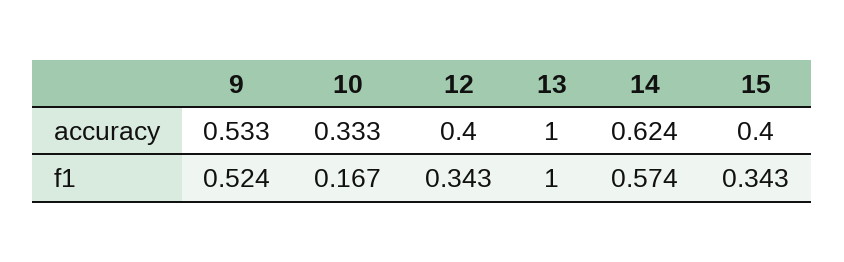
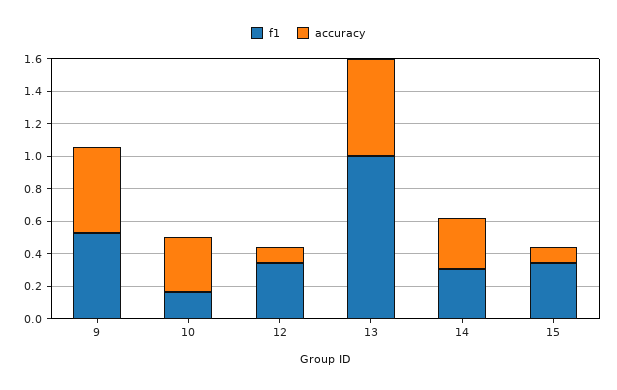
accuracy, 12: 0.4 -> 0.1
accuracy, 13: 1 -> 0.6
accuracy, 14: 0.624 -> 0.3
accuracy, 15: 0.4 -> 0.1
f1, 14: 0.574 -> 0.3

